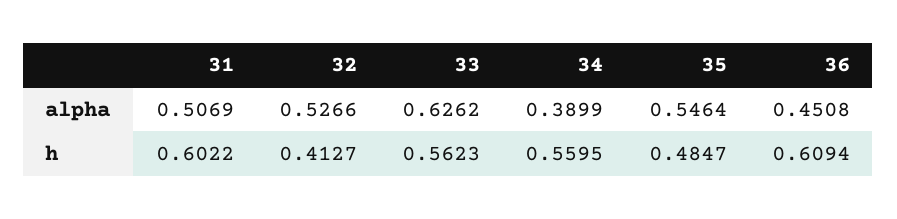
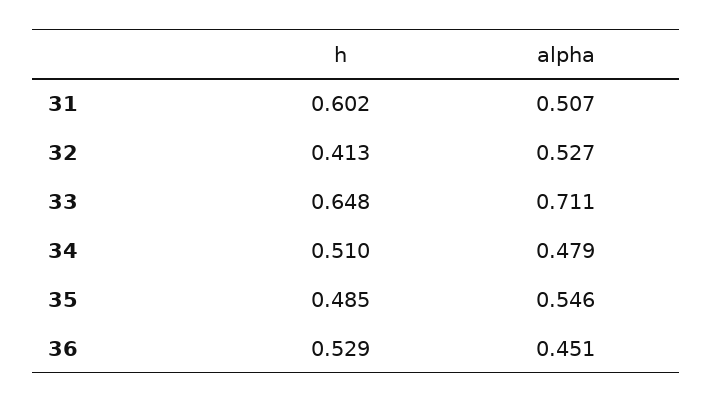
33, alpha: 0.6262 -> 0.711
34, alpha: 0.3899 -> 0.479
33, h: 0.5623 -> 0.648
34, h: 0.5595 -> 0.51
36, h: 0.6094 -> 0.529

